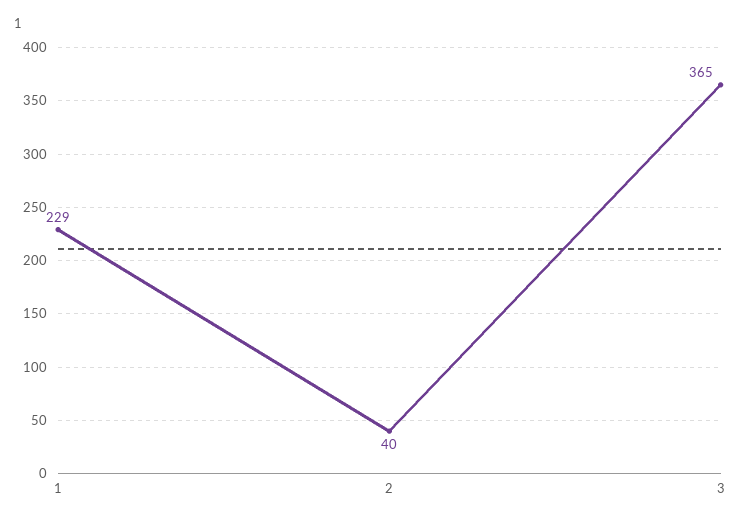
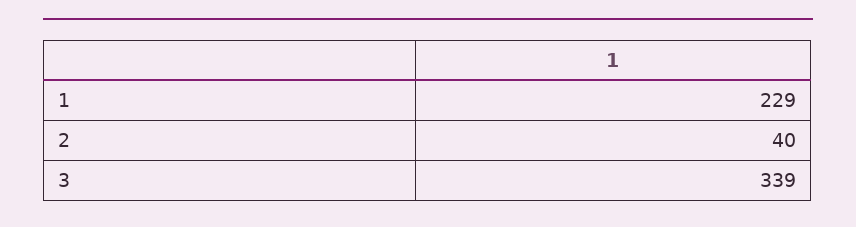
3: 365 -> 339

